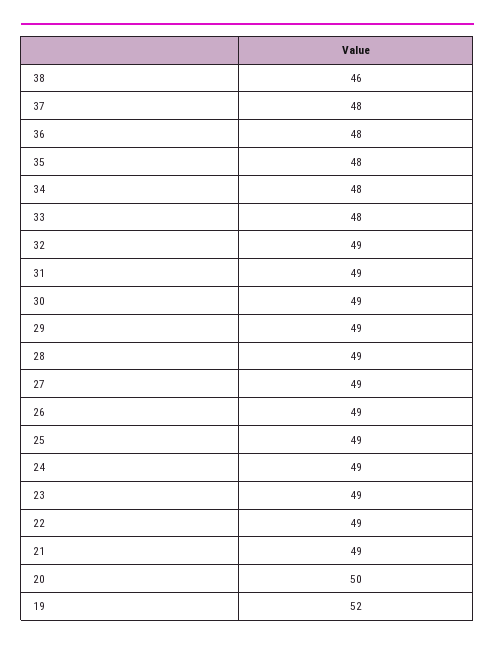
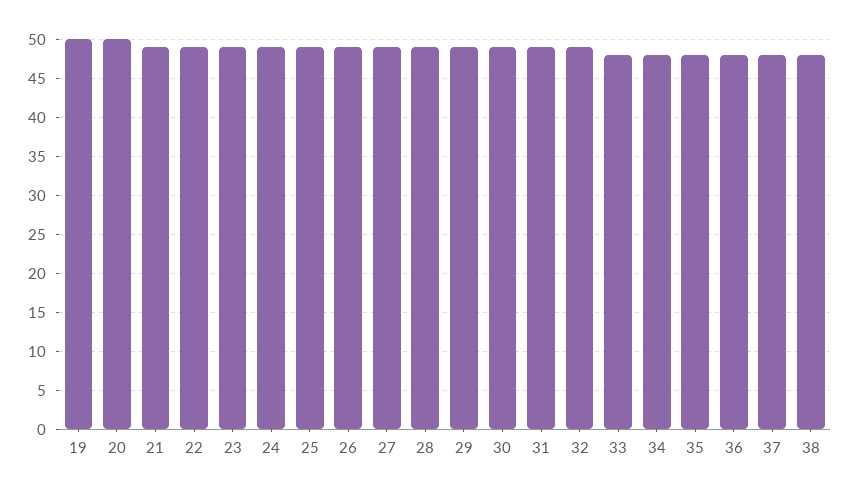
38: 46 -> 48
19: 52 -> 50

